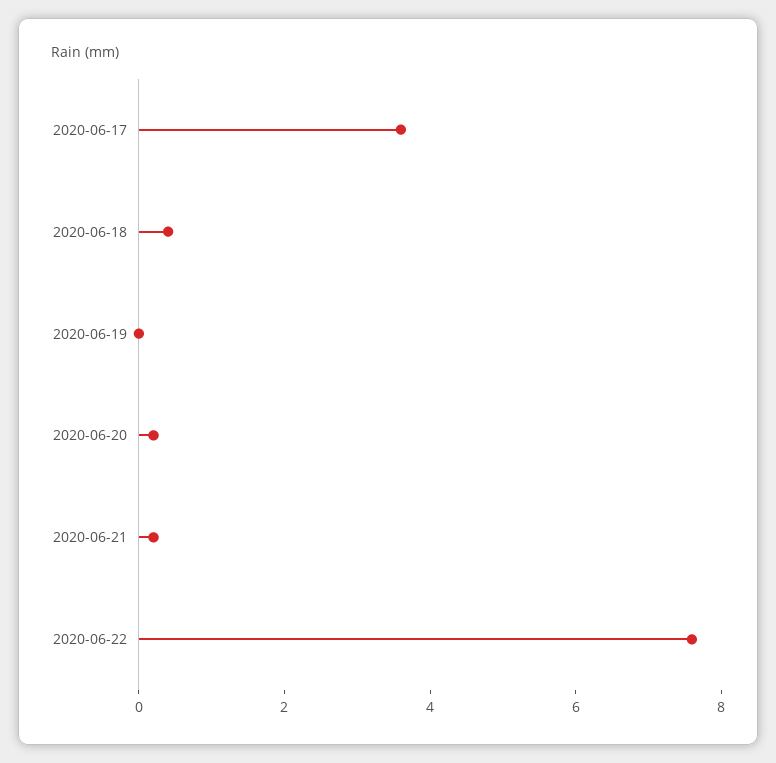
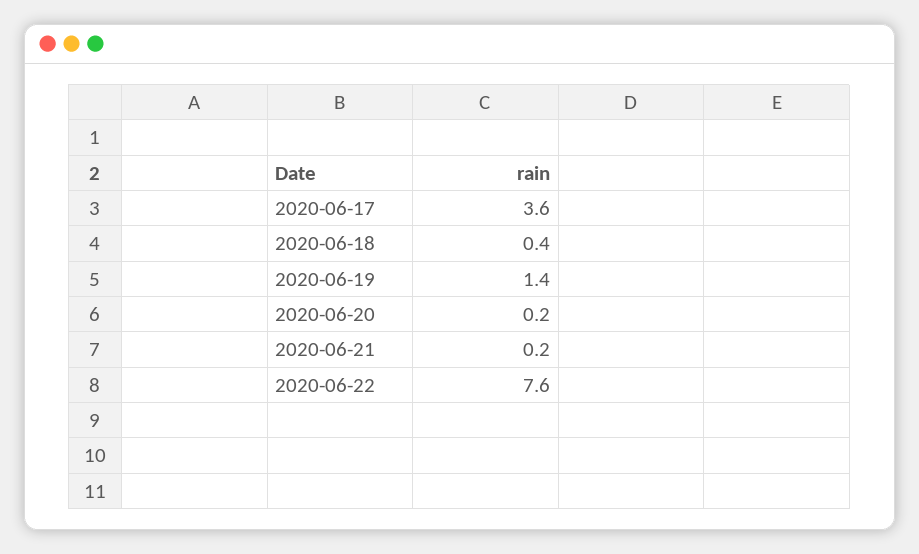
2020-06-19: 0 -> 1.4

